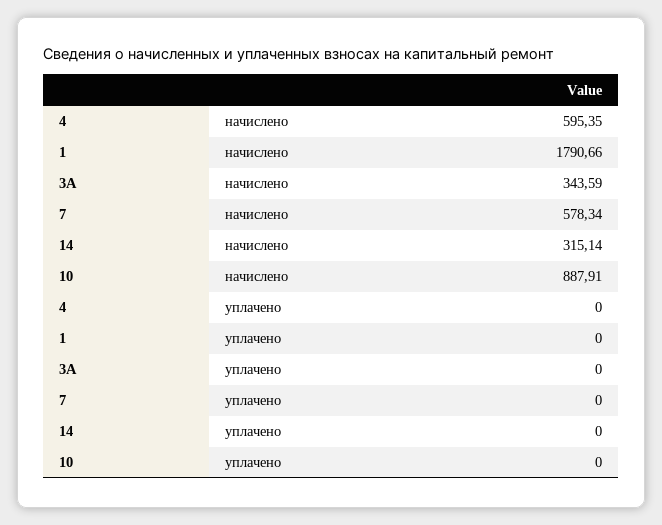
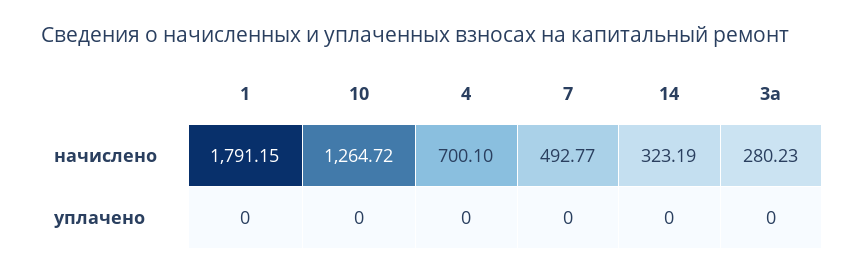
4, начислено: 595.35 -> 700.1
1, начислено: 1790.66 -> 1791.15
3А, начислено: 343.59 -> 280.23
7, начислено: 578.34 -> 492.77
14, начислено: 315.14 -> 323.19
10, начислено: 887.91 -> 1264.72

